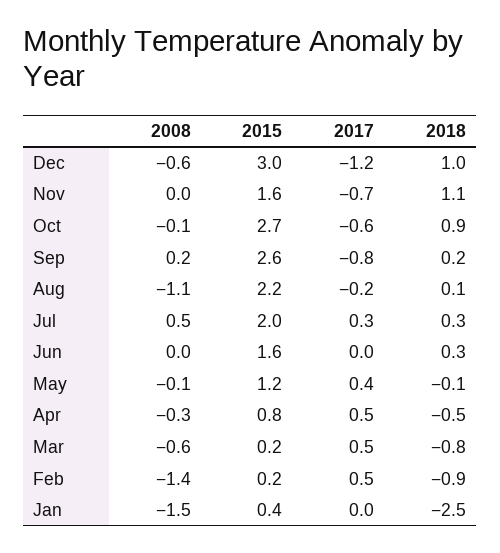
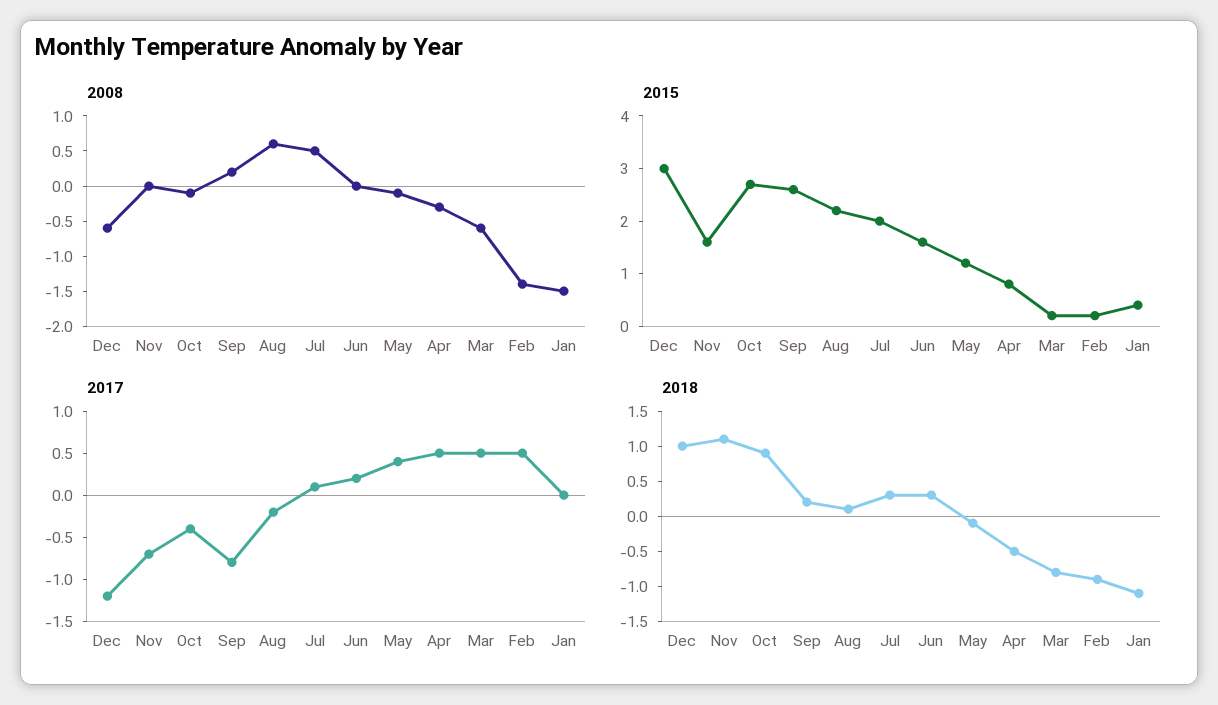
2017, Oct: -0.6 -> -0.4
2008, Aug: -1.1 -> 0.5
2017, Jul: 0.3 -> 0.1
2017, Jun: 0 -> 0.2
2018, Jan: -2.5 -> -1

